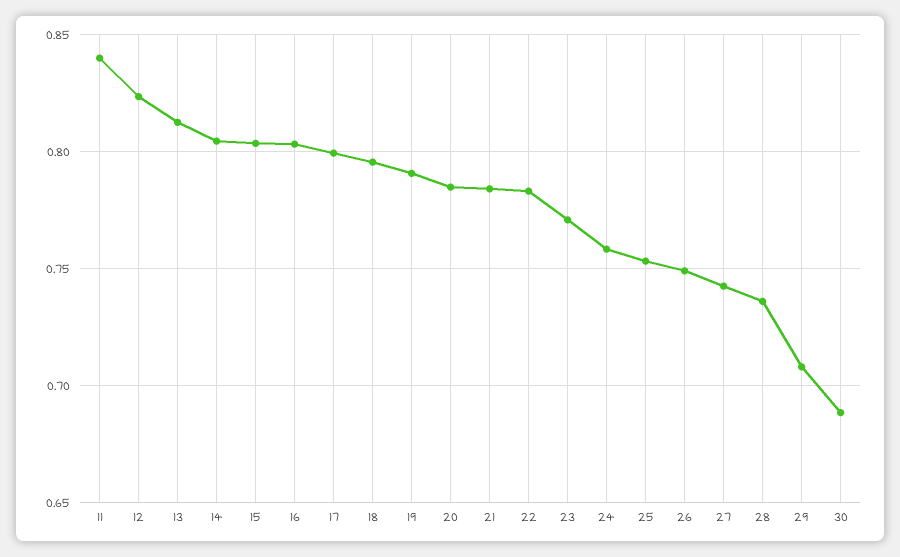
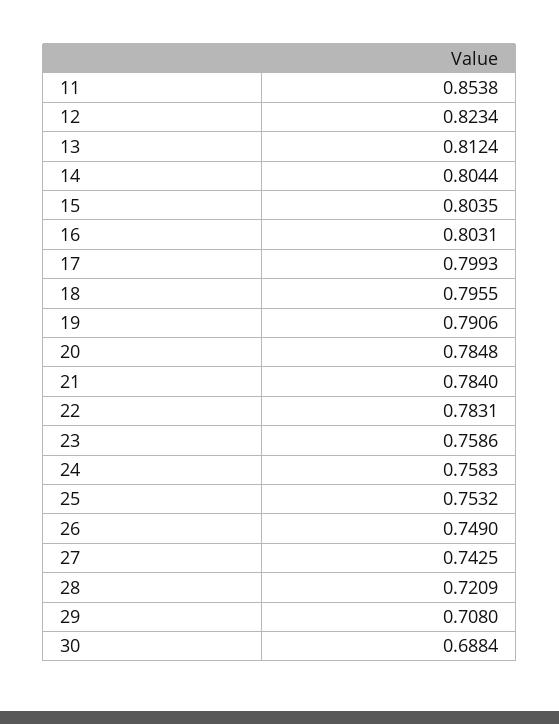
11: 0.84 -> 0.8538
23: 0.77 -> 0.7586
28: 0.735 -> 0.7209

